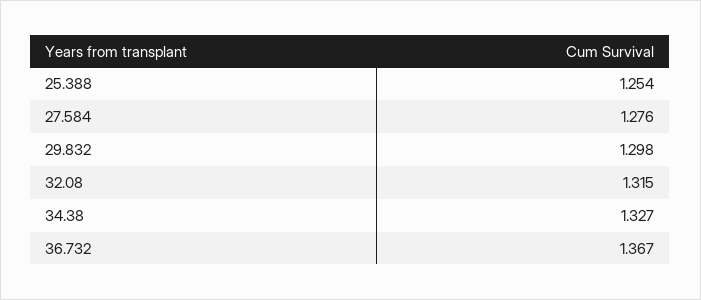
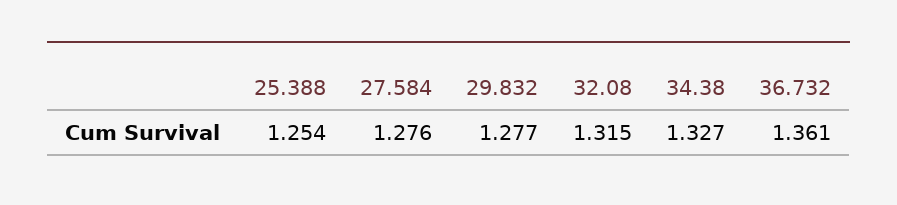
29.832: 1.298 -> 1.277
36.732: 1.367 -> 1.361

